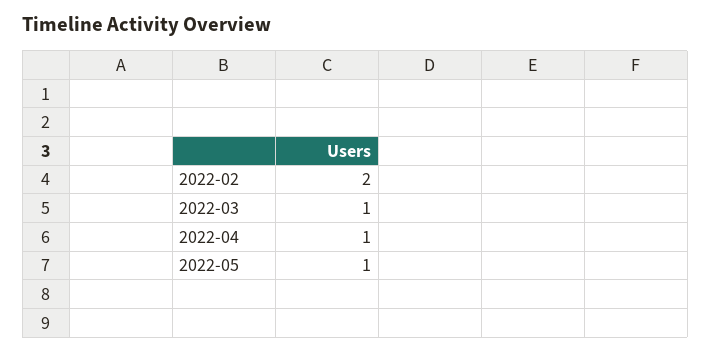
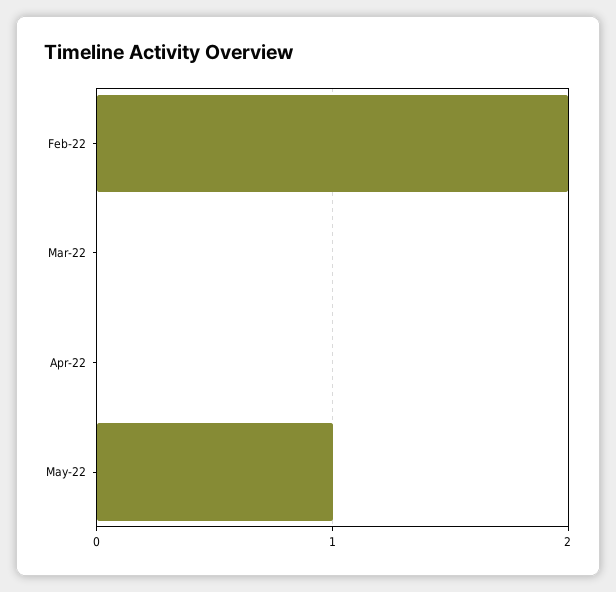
2022-03: 1 -> 0
2022-04: 1 -> 0

